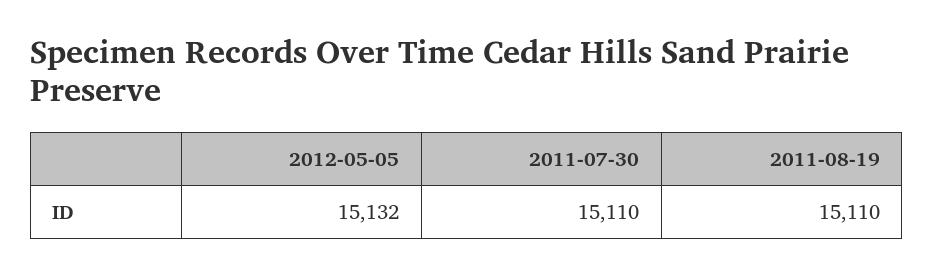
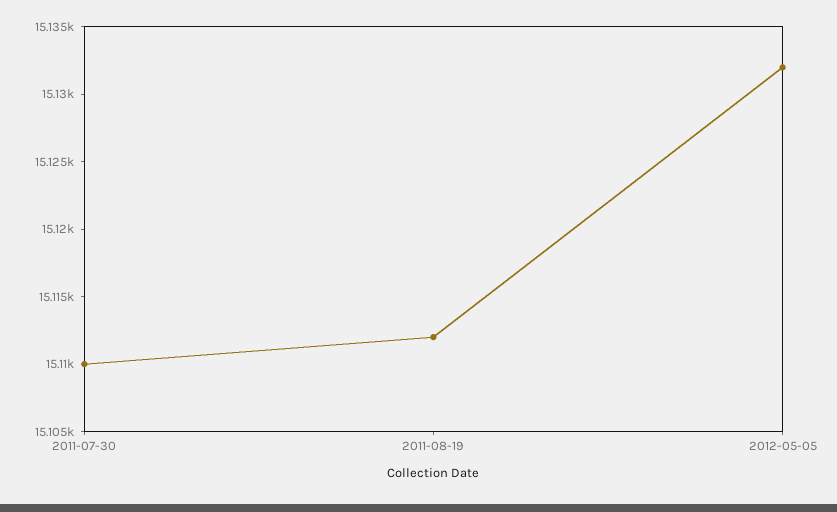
2011-08-19: 15110 -> 15112

